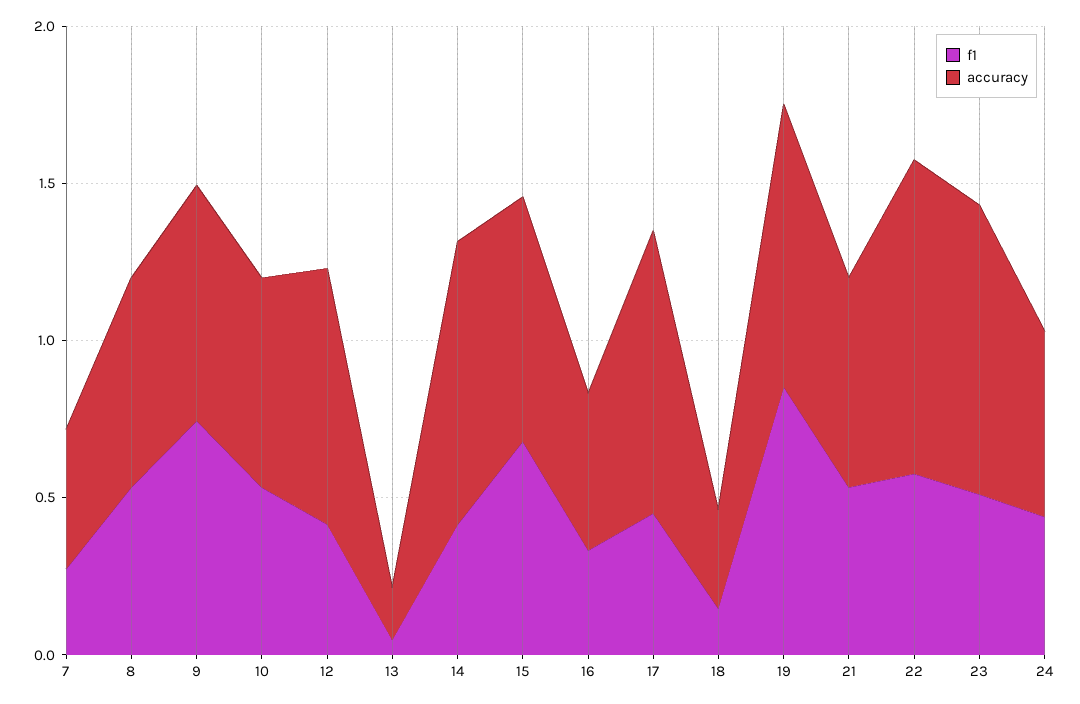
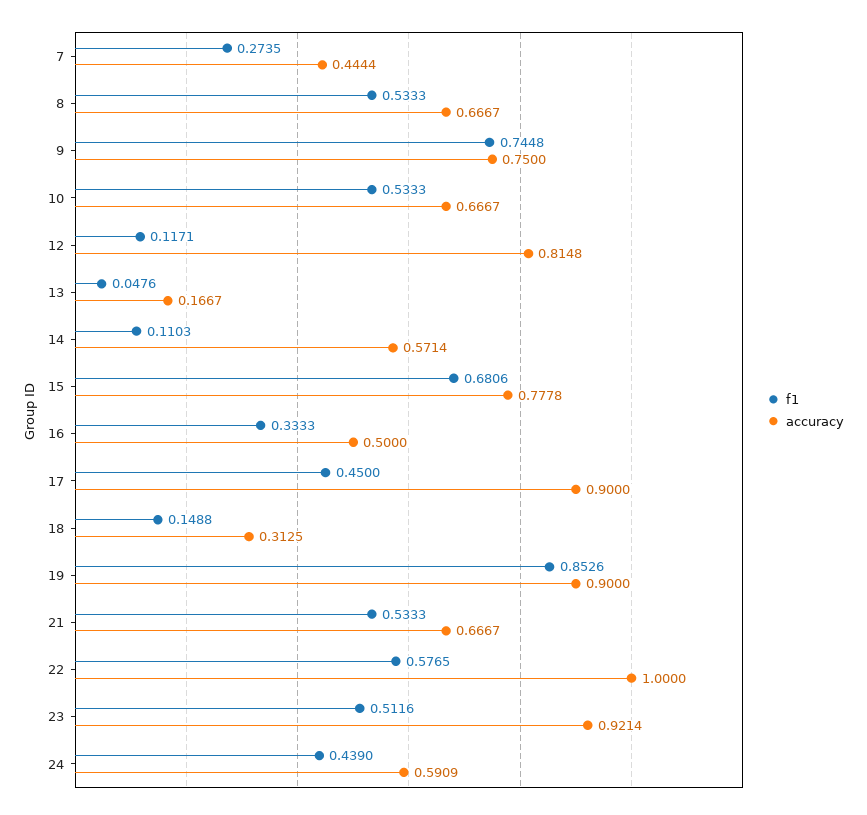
f1, 12: 0.4 -> 0.1171
f1, 14: 0.4 -> 0.1103
accuracy, 14: 0.9 -> 0.5714

